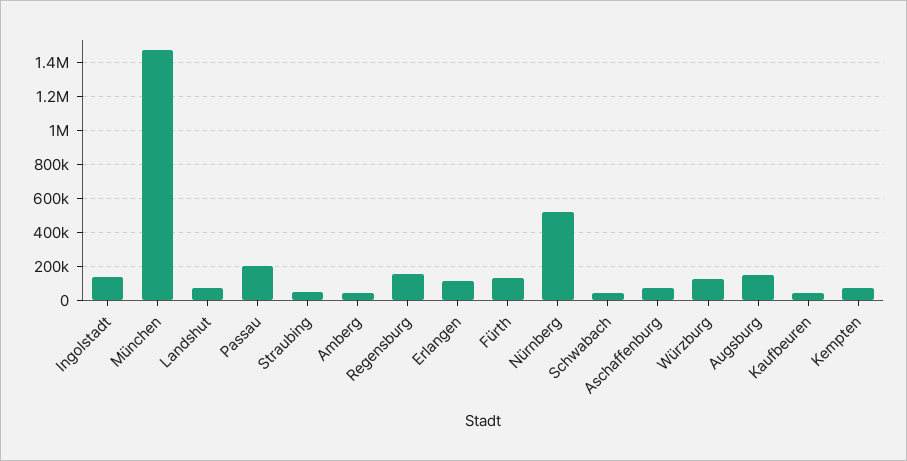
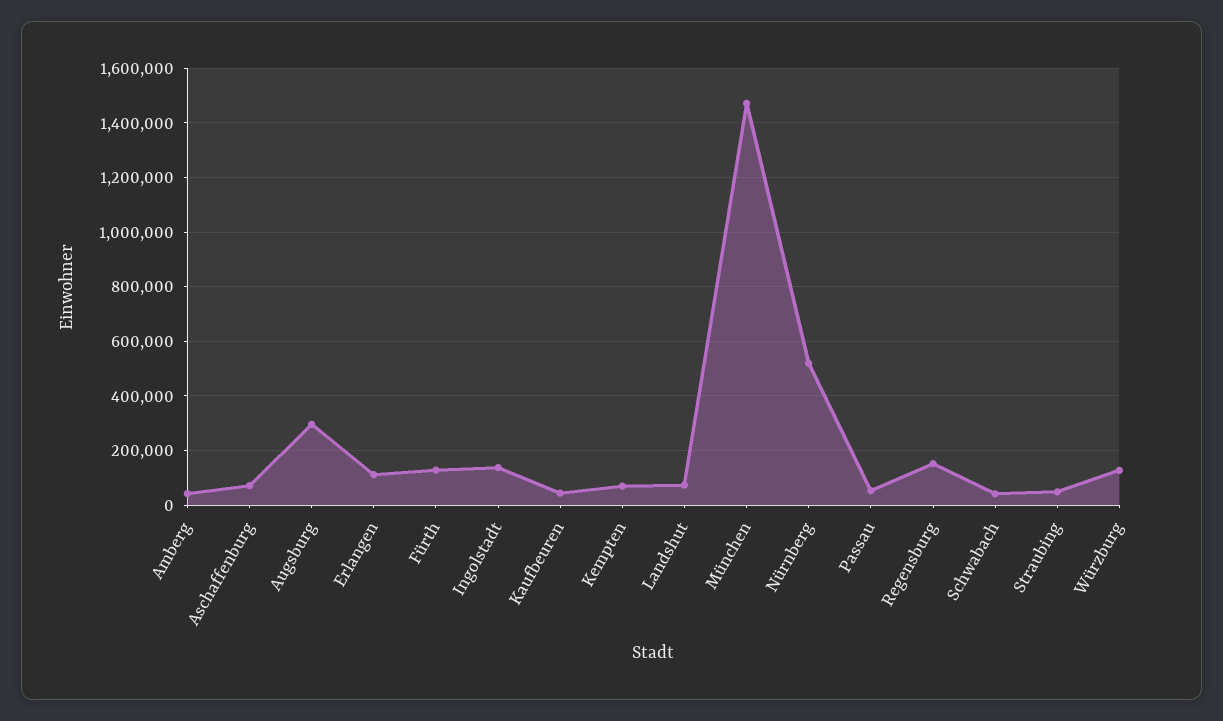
Passau: 200000 -> 50000
Augsburg: 150000 -> 300000

